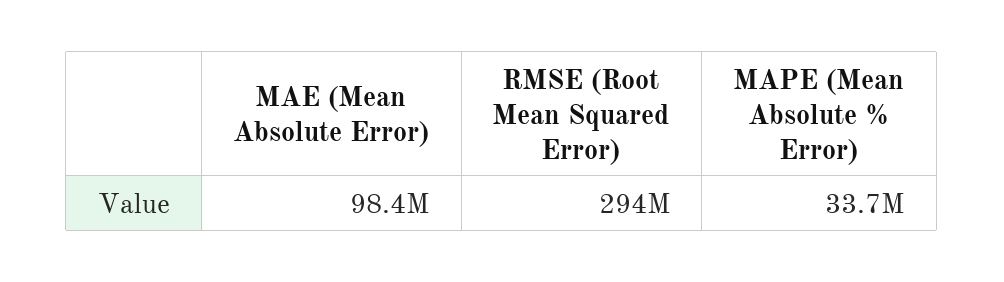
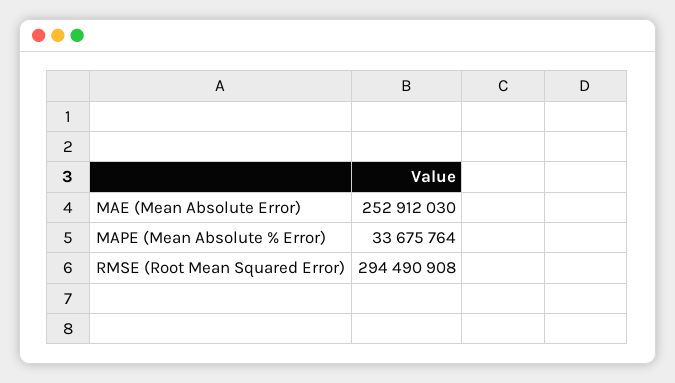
MAE (Mean Absolute Error): 98400000 -> 252912030

